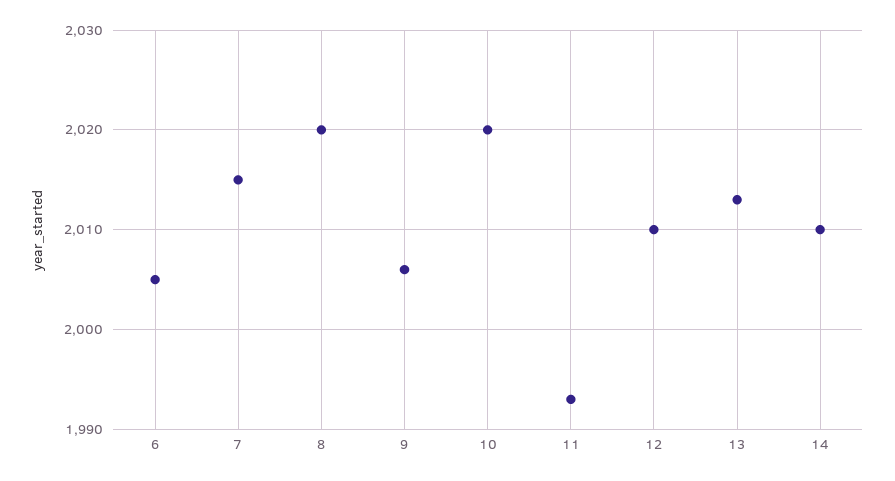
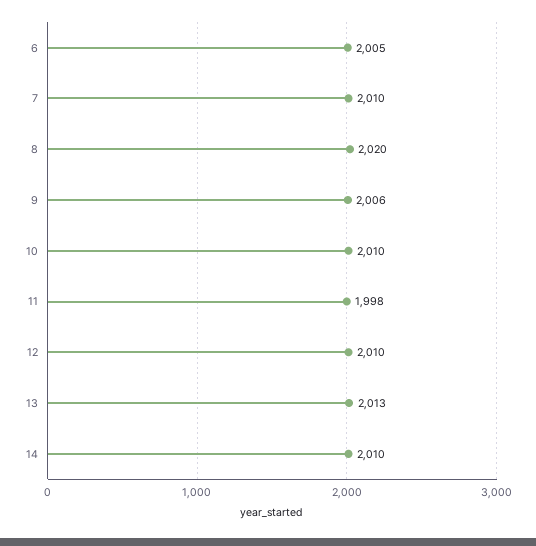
7: 2015 -> 2010
10: 2020 -> 2010
11: 1993 -> 1998

